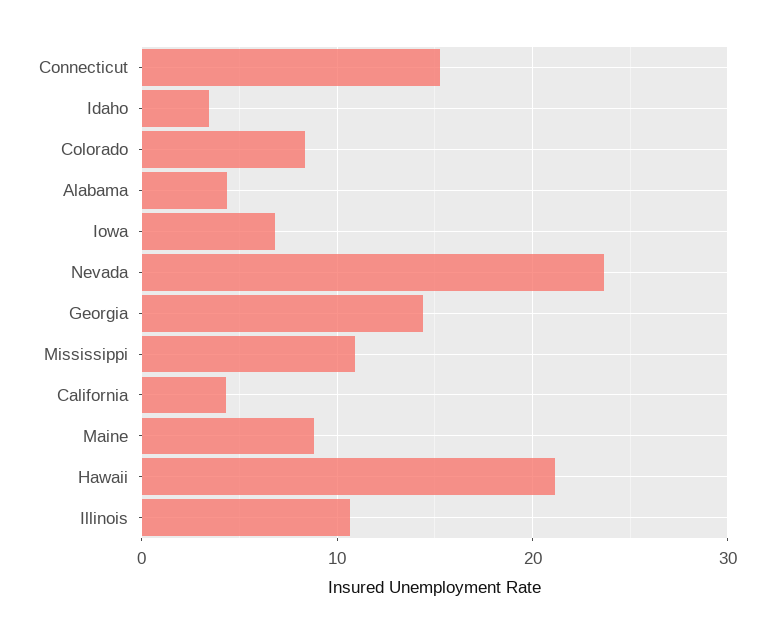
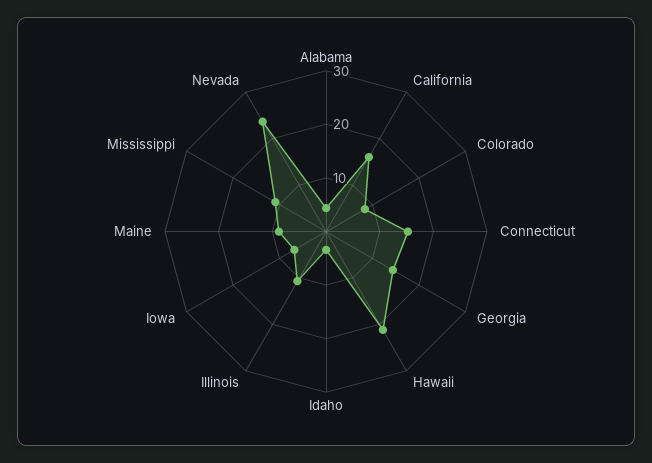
California: 4 -> 16

